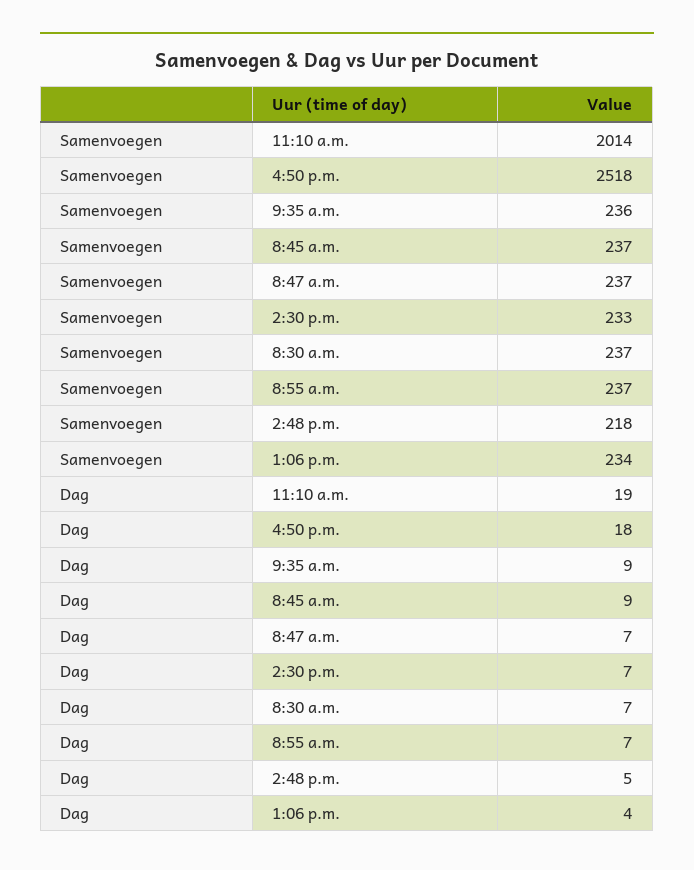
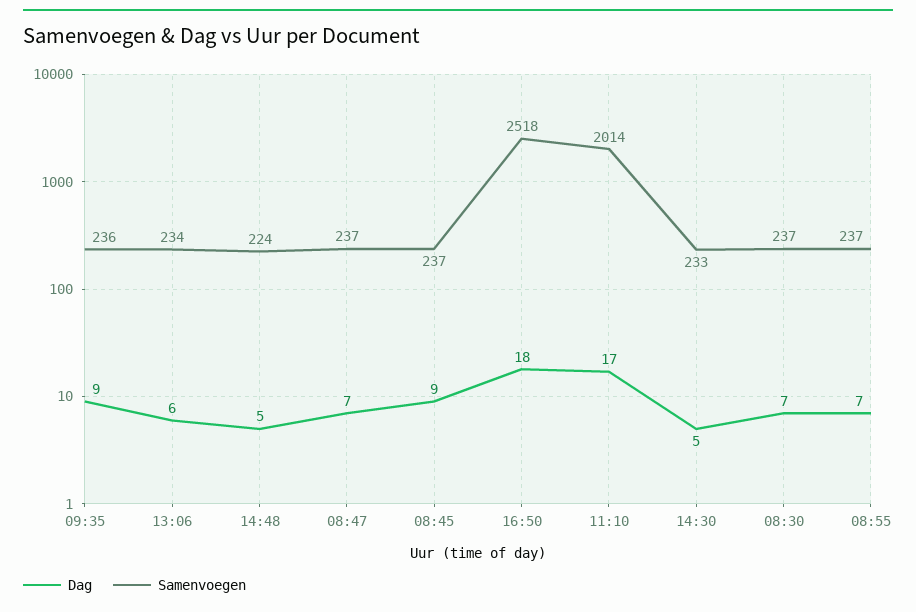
Samenvoegen, 2:48 p.m.: 218 -> 224
Dag, 11:10 a.m.: 19 -> 17
Dag, 2:30 p.m.: 7 -> 5
Dag, 1:06 p.m.: 4 -> 6

